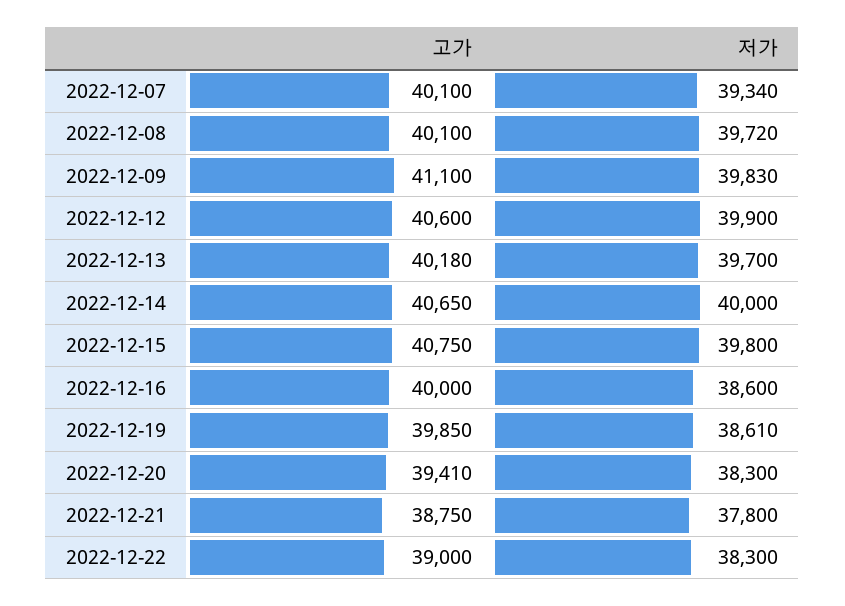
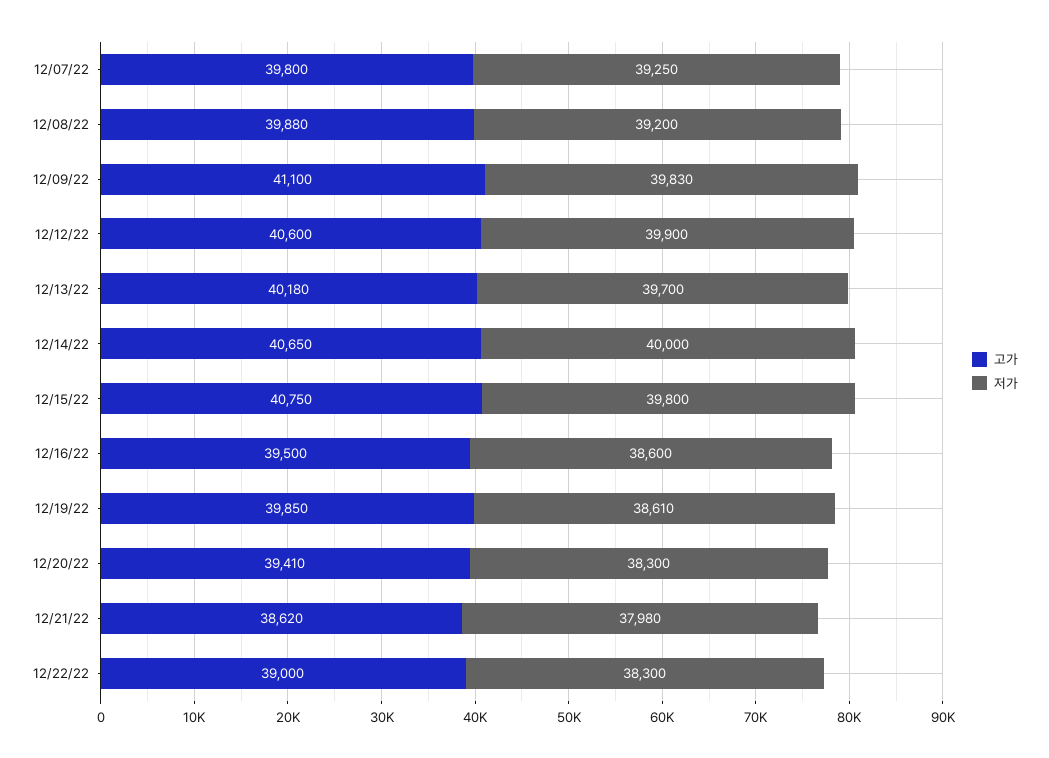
고가, 2022-12-07: 40100 -> 39800
저가, 2022-12-07: 39340 -> 39250
고가, 2022-12-08: 40100 -> 39880
저가, 2022-12-08: 39720 -> 39200
고가, 2022-12-16: 40000 -> 39500
고가, 2022-12-21: 38750 -> 38620
저가, 2022-12-21: 37800 -> 37980

